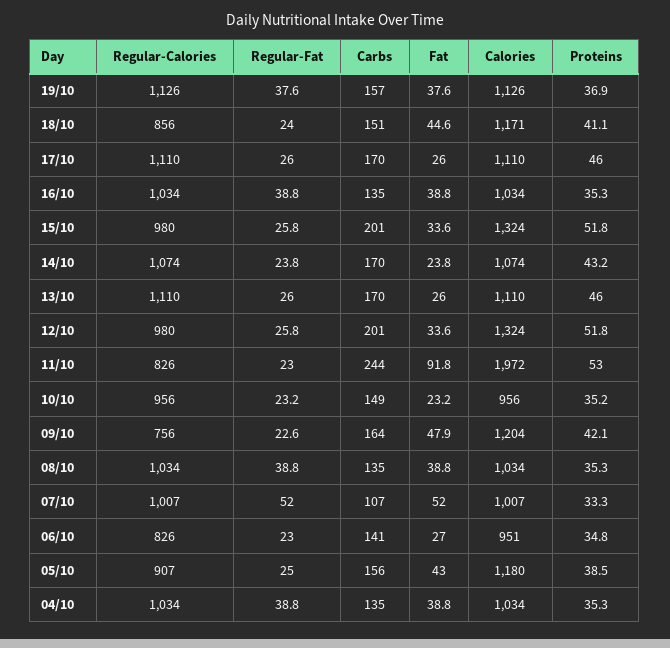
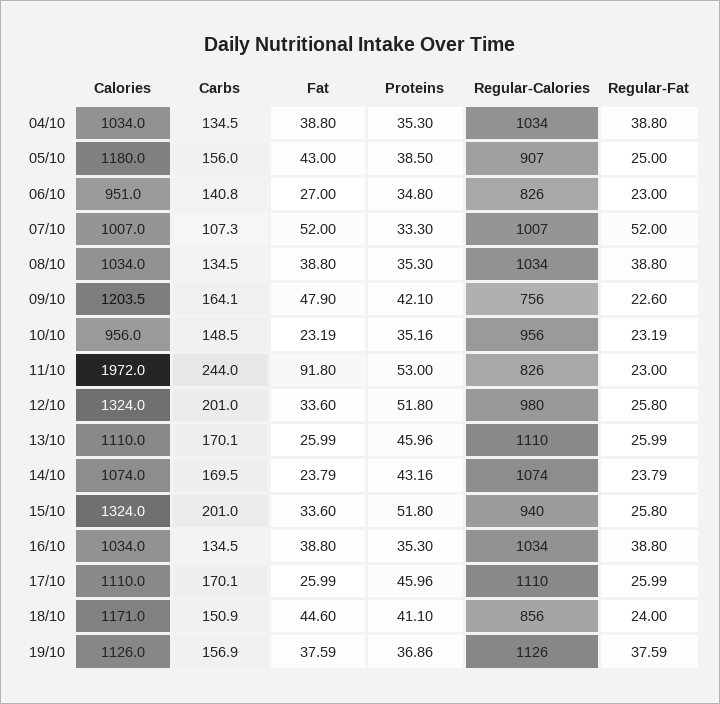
Regular-Calories, 15/10: 980 -> 940

